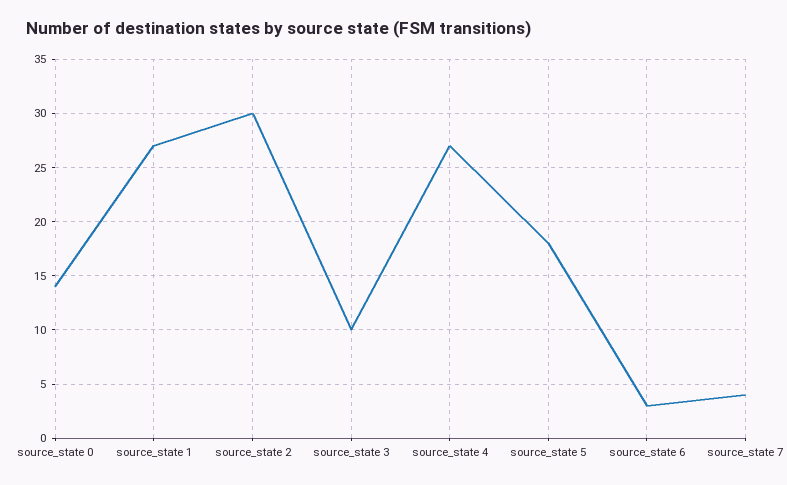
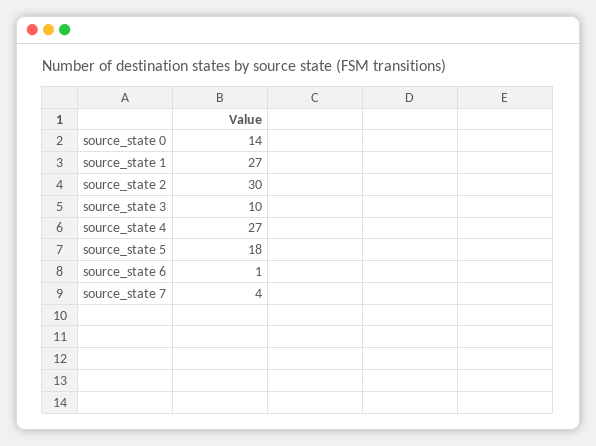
source_state 6: 3 -> 1

